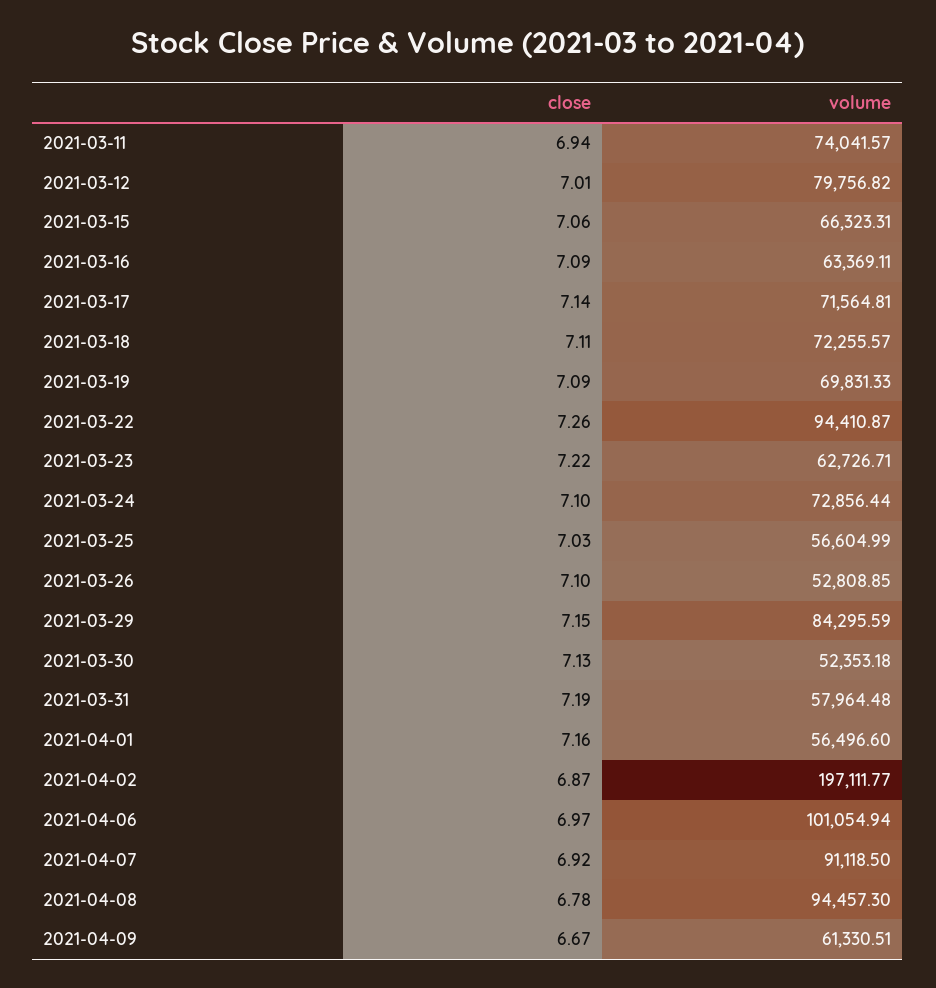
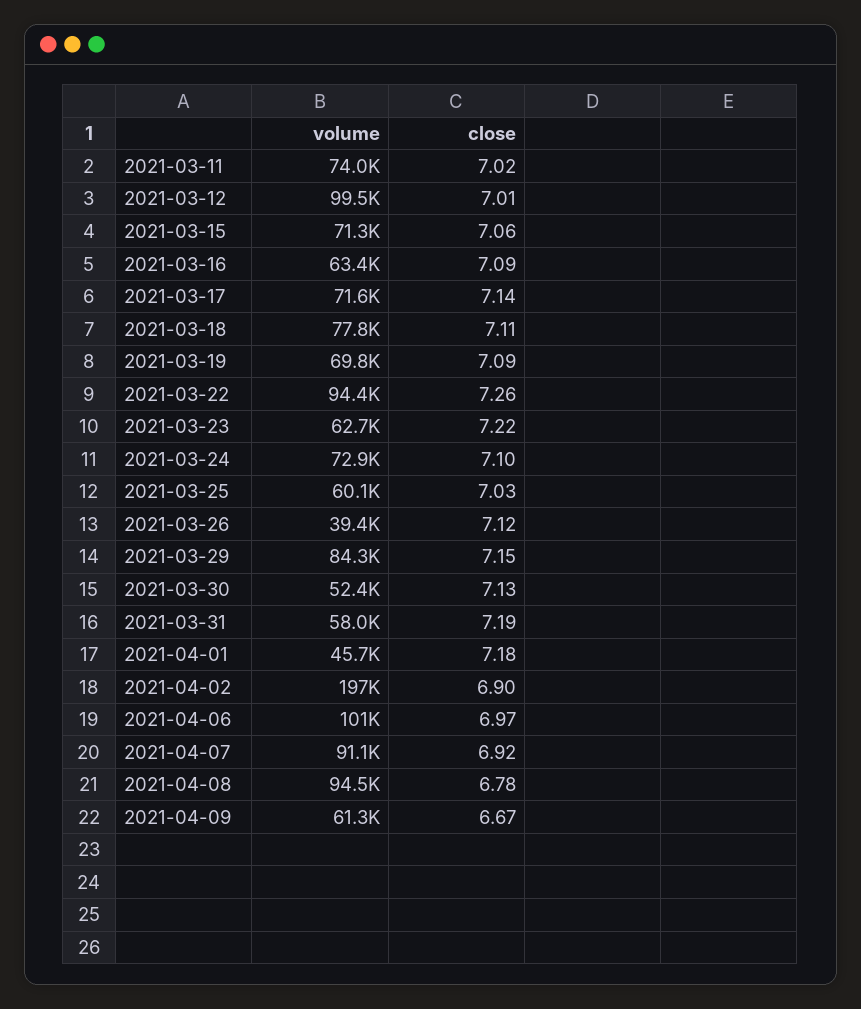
close, 2021-03-11: 6.94 -> 7.02
volume, 2021-03-12: 79756.82 -> 99500
volume, 2021-03-15: 66323.31 -> 71300
volume, 2021-03-18: 72255.57 -> 77800
volume, 2021-03-25: 56604.99 -> 60100
close, 2021-03-26: 7.1 -> 7.12
volume, 2021-03-26: 52808.85 -> 39400
close, 2021-04-01: 7.16 -> 7.18
volume, 2021-04-01: 56496.6 -> 45700
close, 2021-04-02: 6.87 -> 6.9

